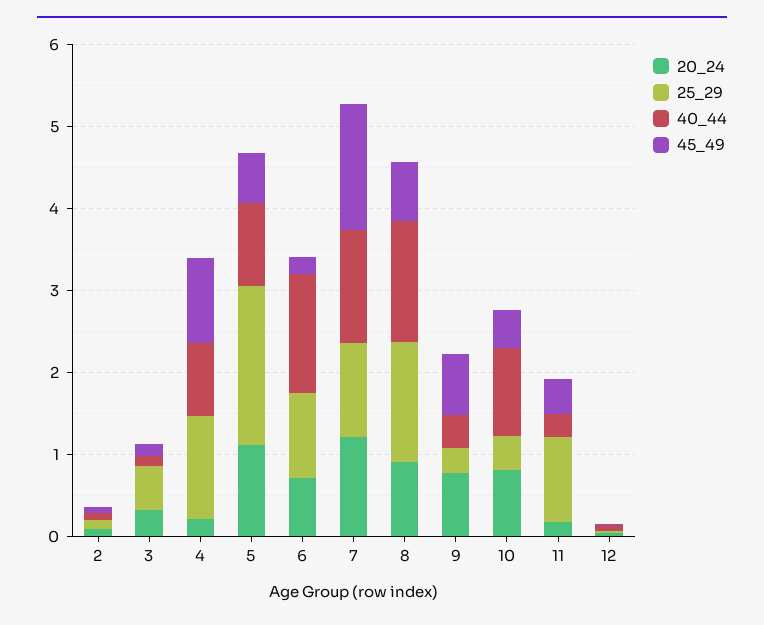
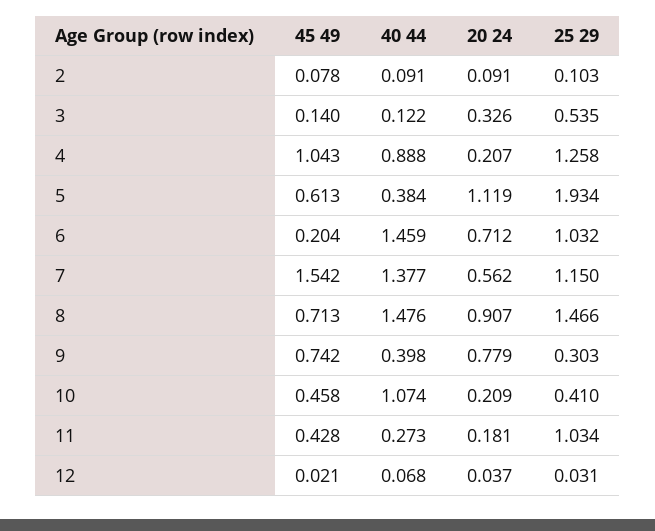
40_44, 5: 1 -> 0.384
20_24, 7: 1.2 -> 0.562
20_24, 10: 0.8 -> 0.209

